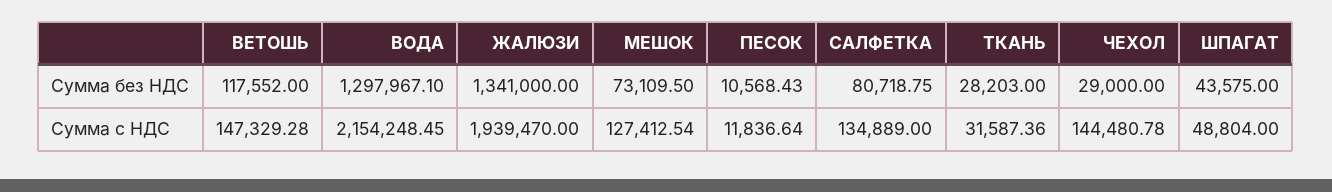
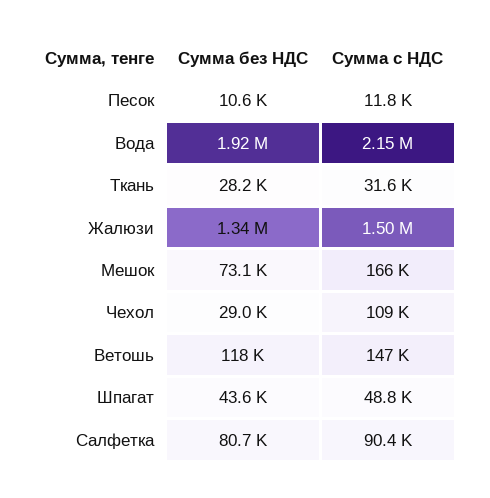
ВОДА, Сумма без НДС: 1297967.1 -> 1920000
ЖАЛЮЗИ, Сумма с НДС: 1939470 -> 1500000
МЕШОК, Сумма с НДС: 127412.54 -> 166000
САЛФЕТКА, Сумма с НДС: 134889 -> 90400
ЧЕХОЛ, Сумма с НДС: 144480.78 -> 109000

